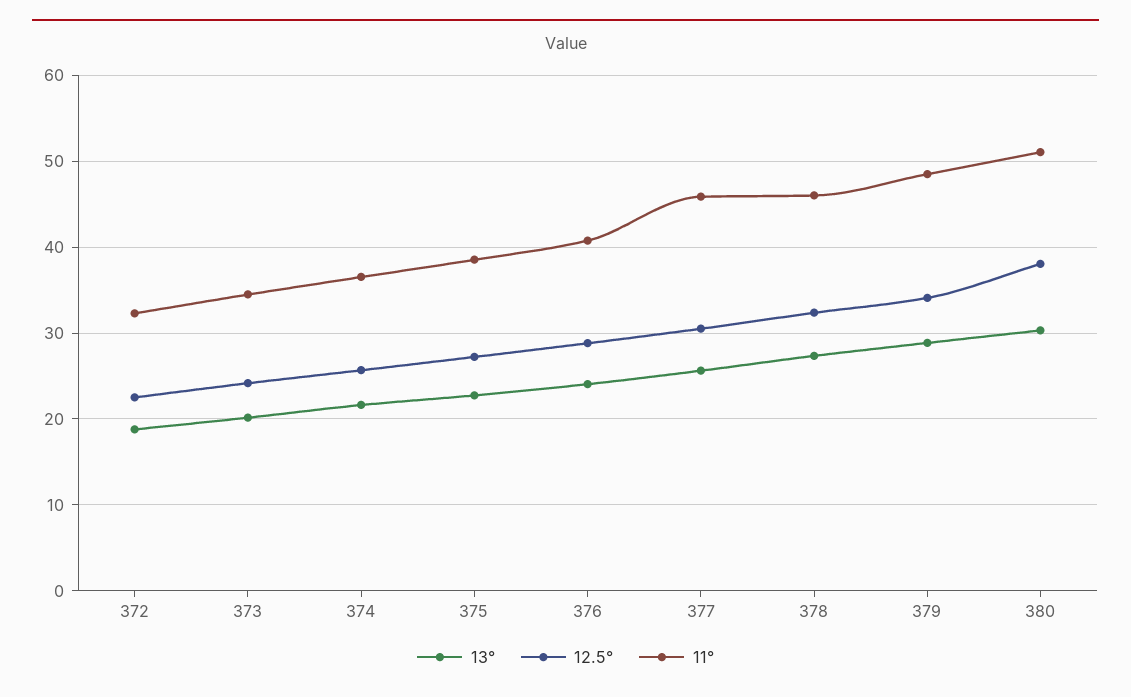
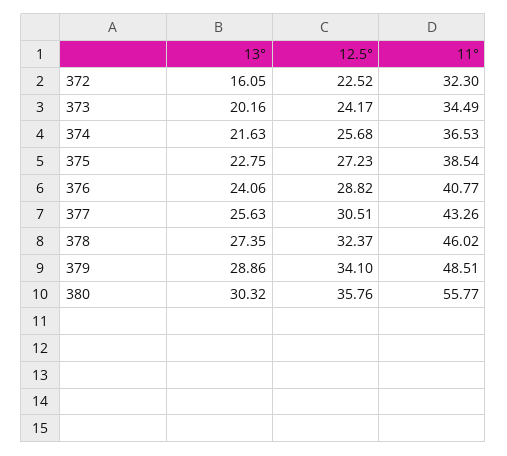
13°, 372: 19 -> 16.05
11°, 377: 46 -> 43.26
12.5°, 380: 38 -> 35.76
11°, 380: 51 -> 55.77

